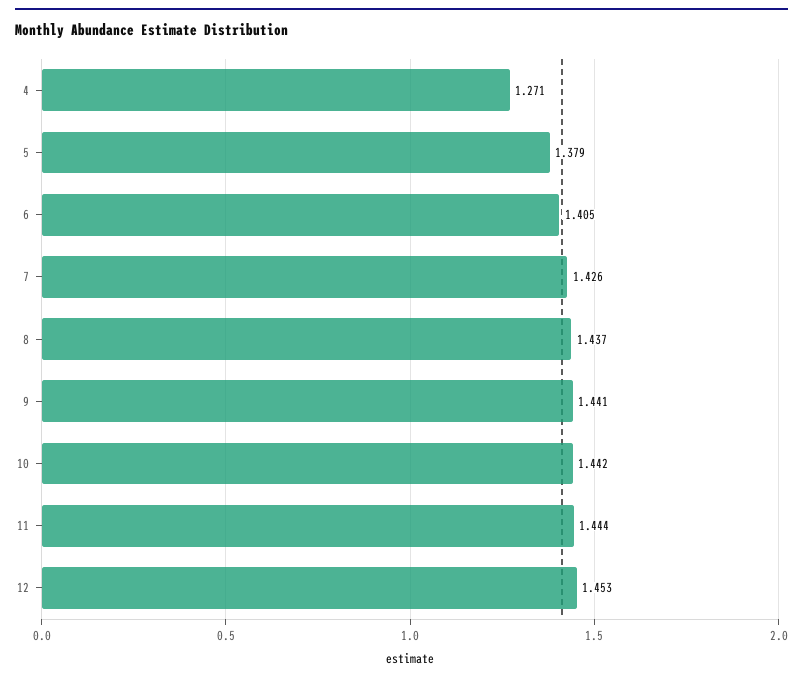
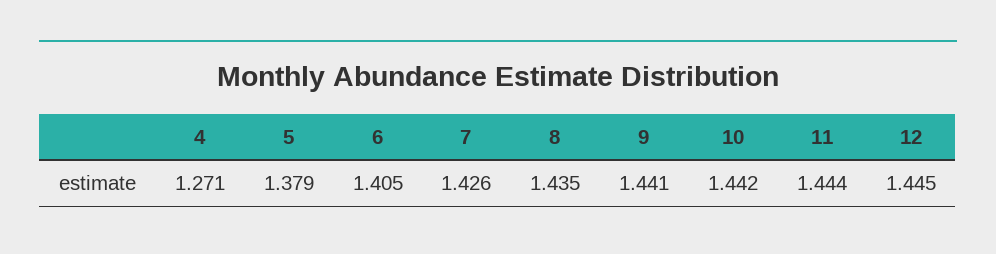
8: 1.437 -> 1.435
12: 1.453 -> 1.445

